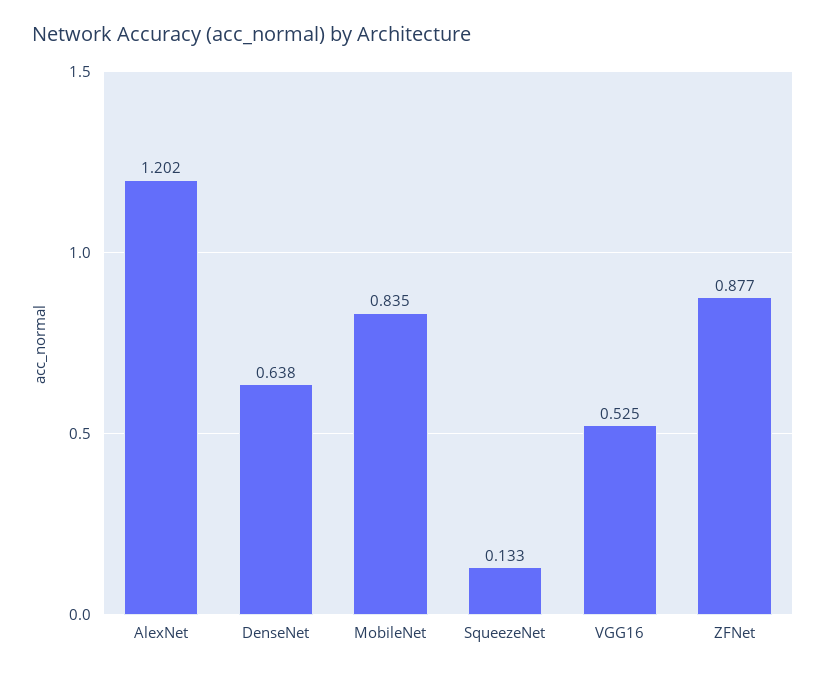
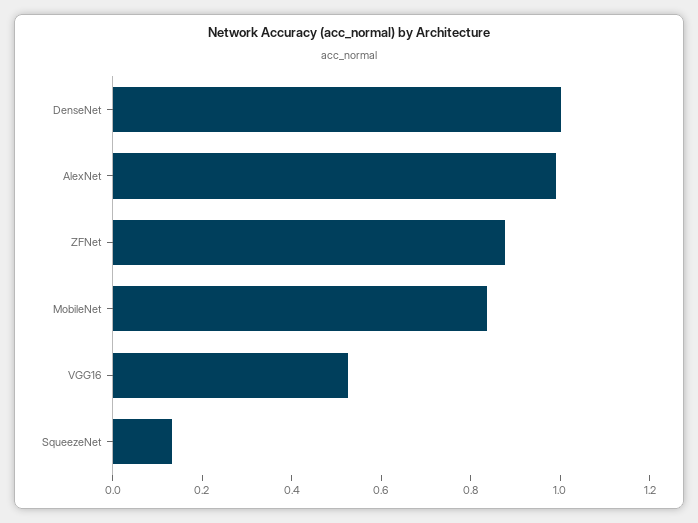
AlexNet: 1.202 -> 1
DenseNet: 0.638 -> 1

